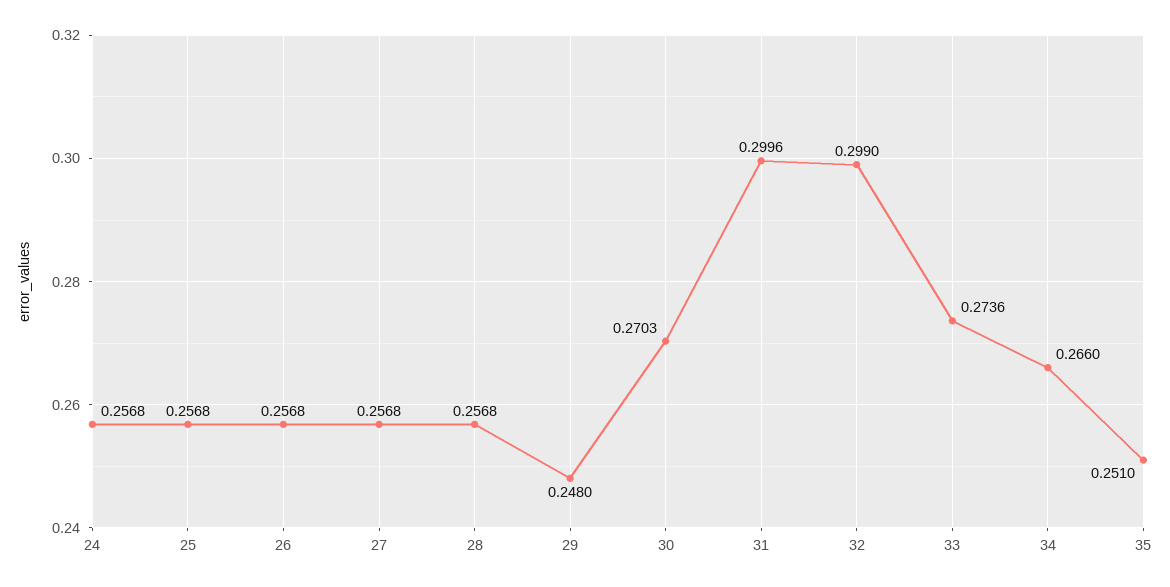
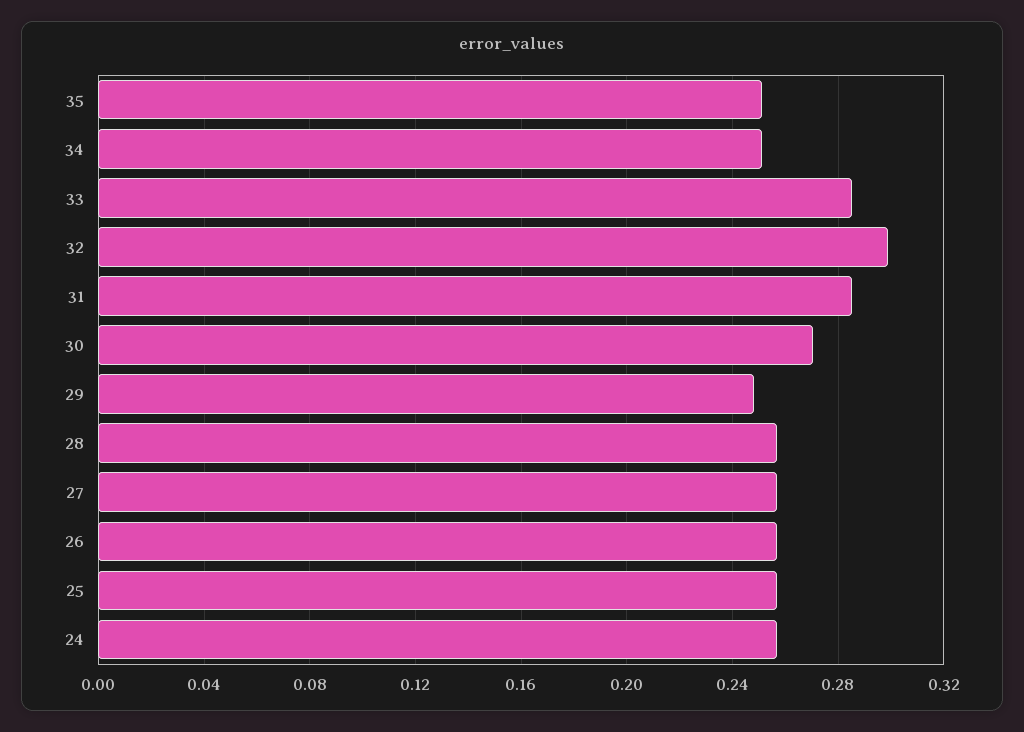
31: 0.2996 -> 0.285
33: 0.2736 -> 0.285
34: 0.266 -> 0.25

